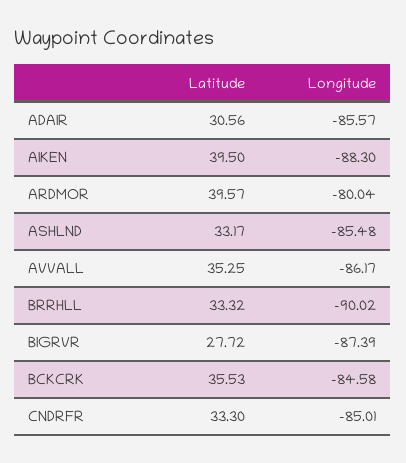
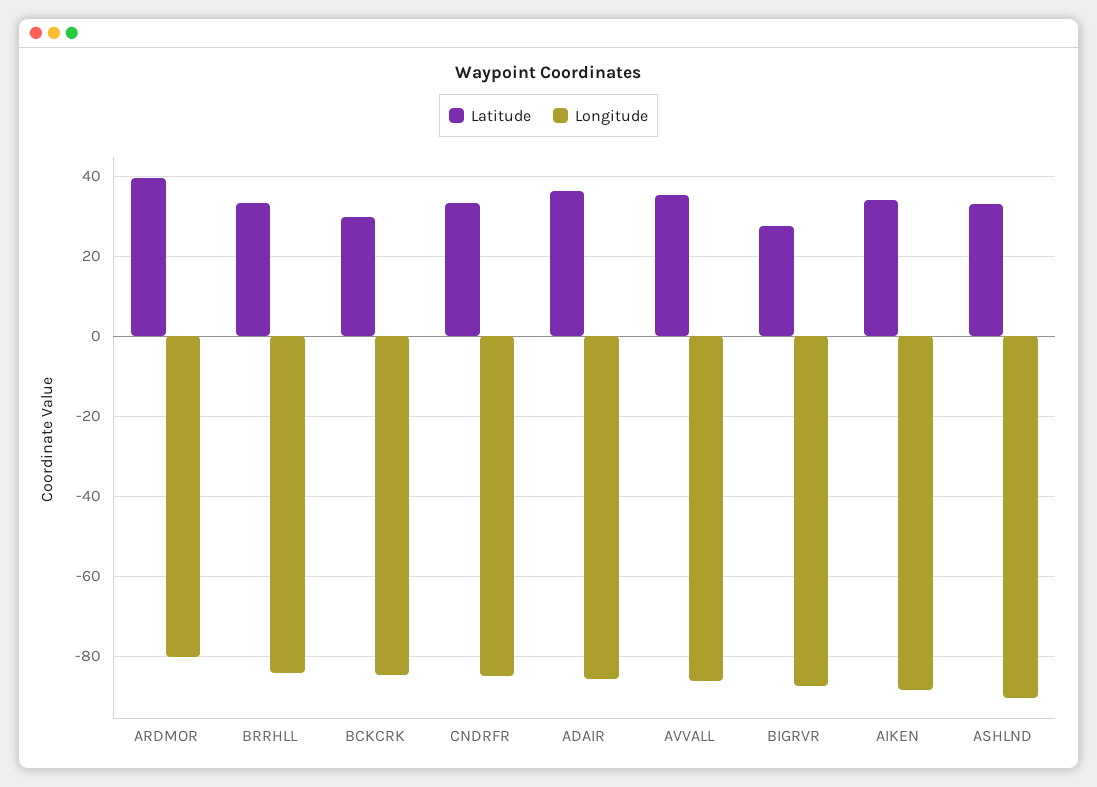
Latitude, ADAIR: 30.56 -> 36
Latitude, AIKEN: 39.5 -> 34
Longitude, ASHLND: -85.48 -> -90
Longitude, BRRHLL: -90.02 -> -84
Latitude, BCKCRK: 35.53 -> 30

